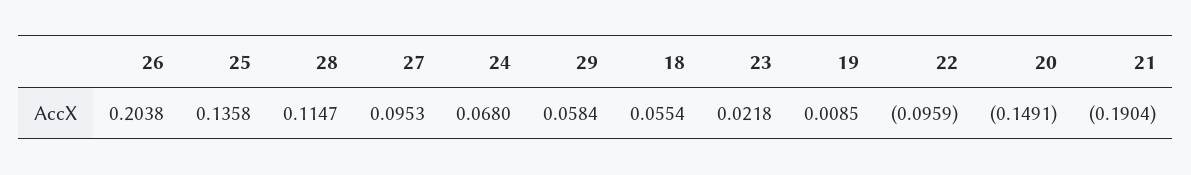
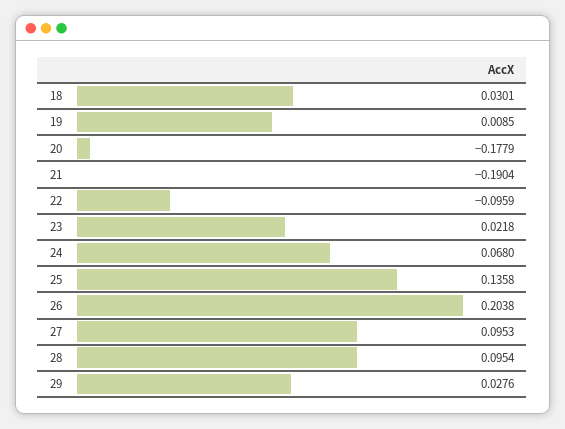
28: 0.1147 -> 0.0954
29: 0.0584 -> 0.0276
18: 0.0554 -> 0.0301
20: -0.1491 -> -0.1779

